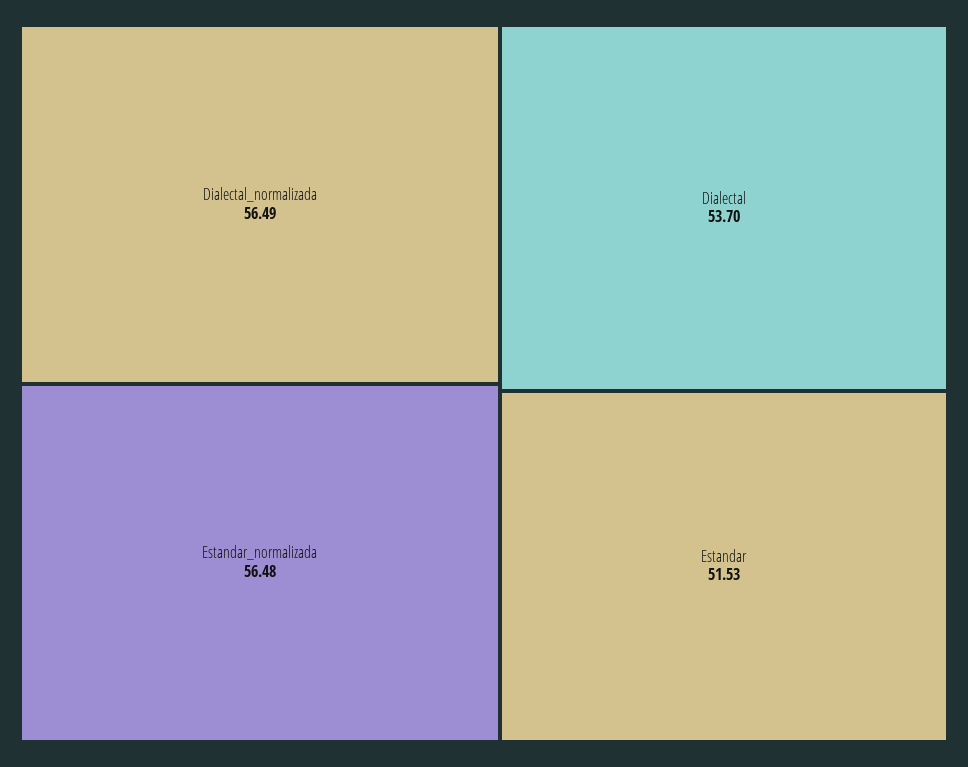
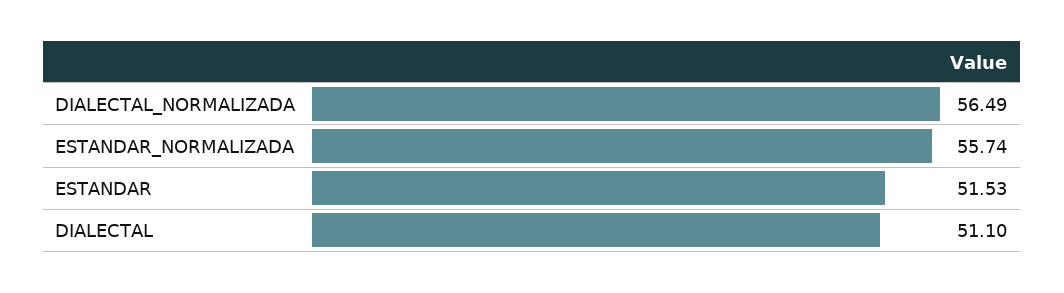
Estandar_normalizada: 56.48 -> 55.74
Dialectal: 53.7 -> 51.1

